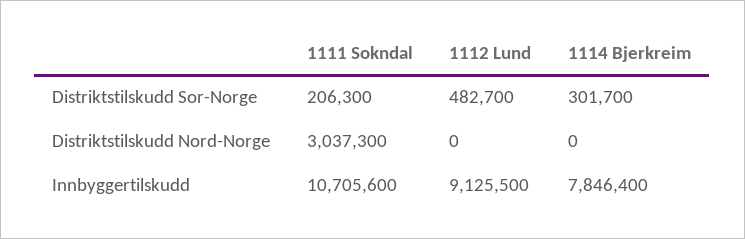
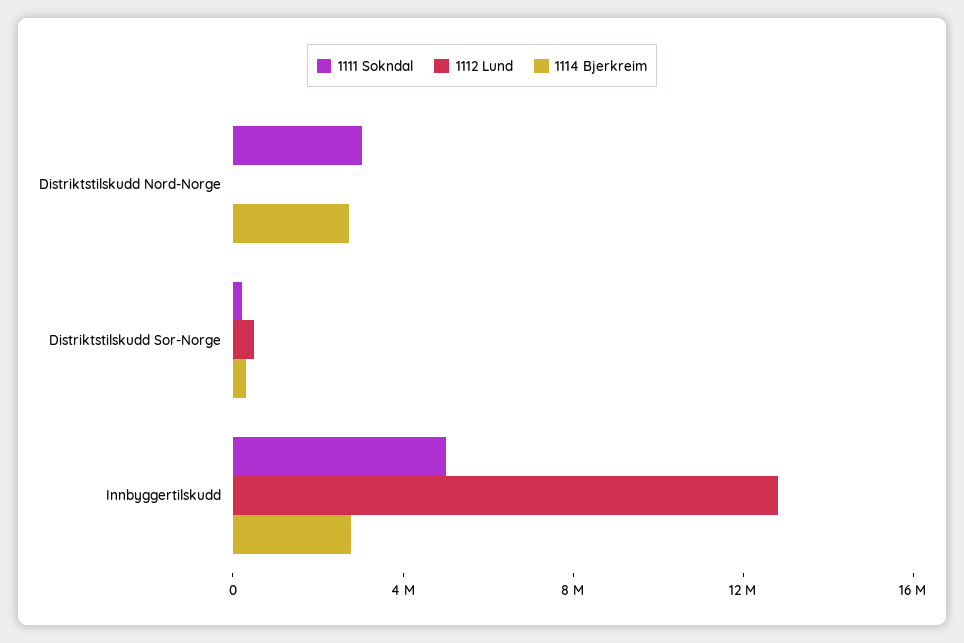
1114 Bjerkreim, Distriktstilskudd Nord-Norge: 0 -> 3000000
1111 Sokndal, Innbyggertilskudd: 10705600 -> 5000000
1112 Lund, Innbyggertilskudd: 9125500 -> 13000000
1114 Bjerkreim, Innbyggertilskudd: 7846400 -> 3000000

